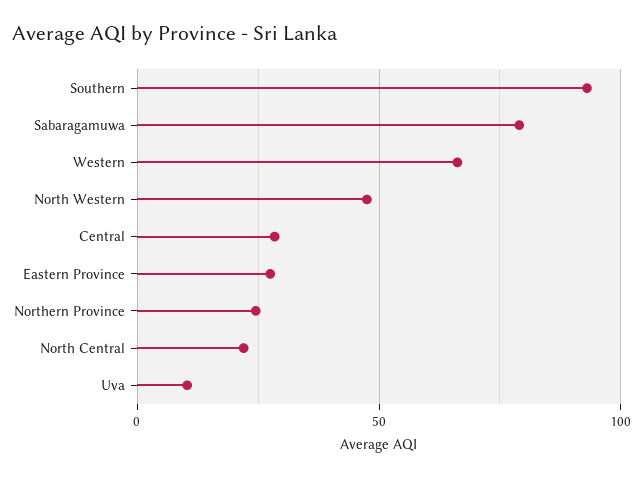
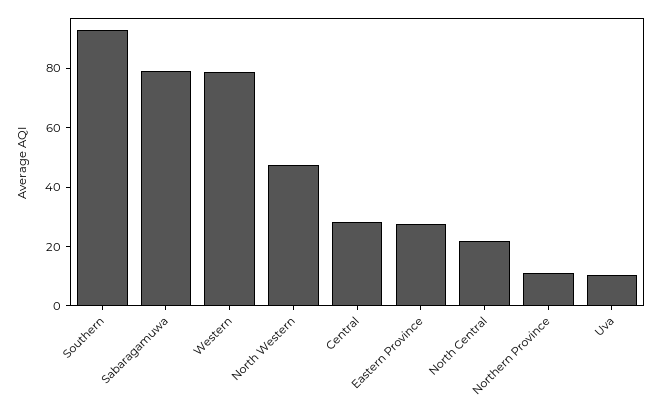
Western: 65 -> 80
Northern Province: 25 -> 10

